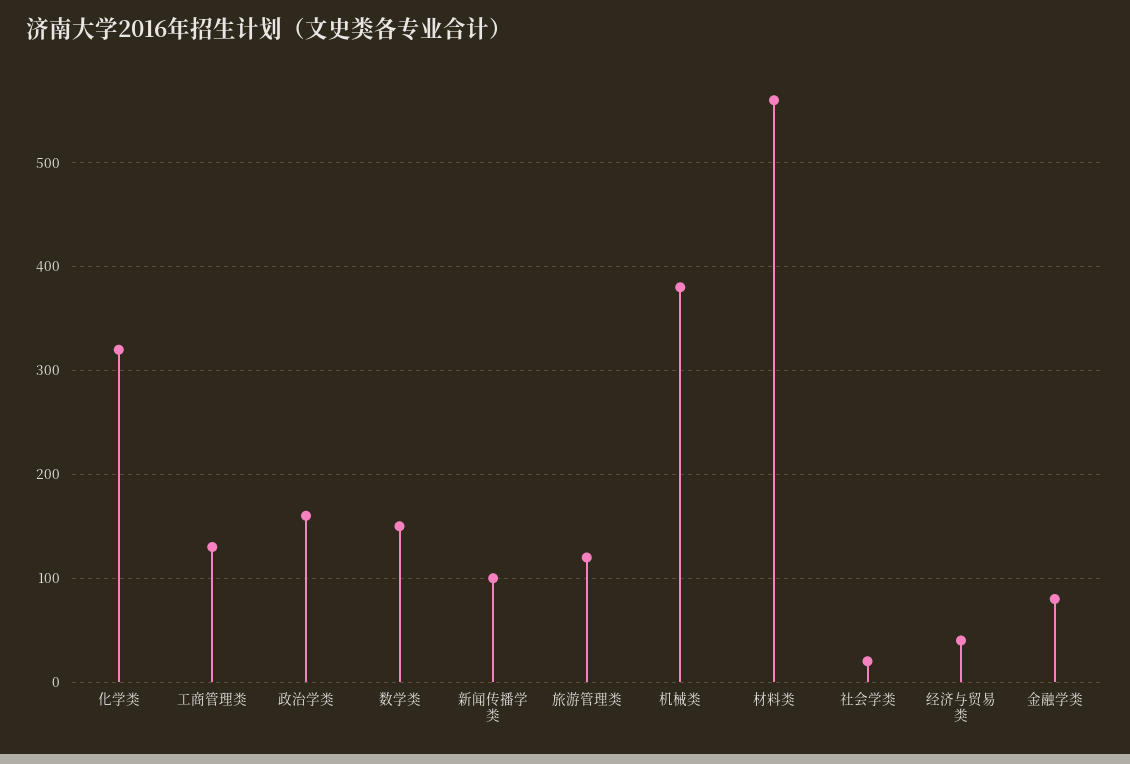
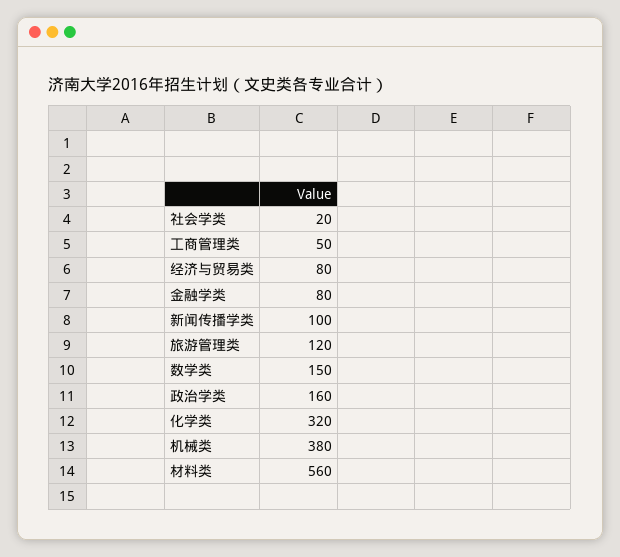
工商管理类: 130 -> 50
经济与贸易类: 40 -> 80

